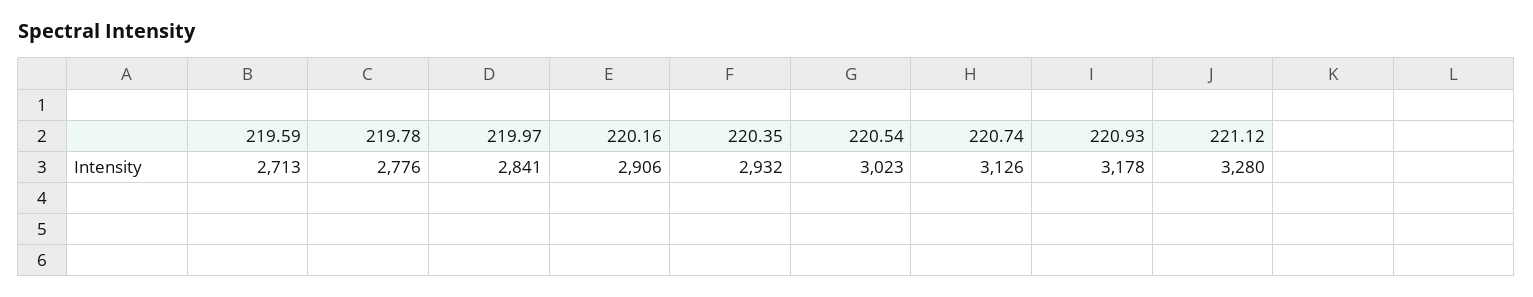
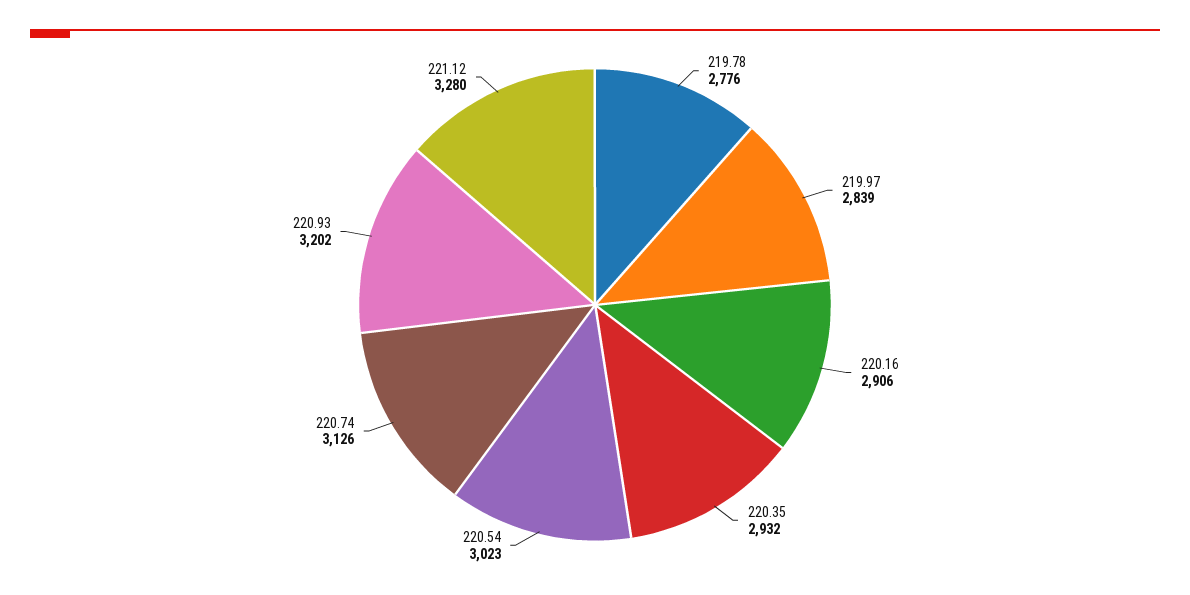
219.59: 2713 -> none
219.97: 2841 -> 2839
220.93: 3178 -> 3202

